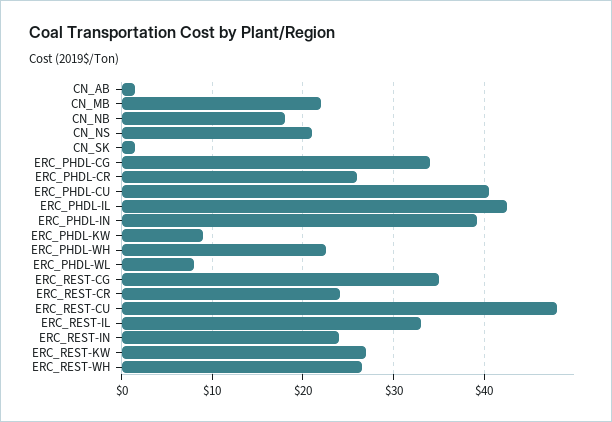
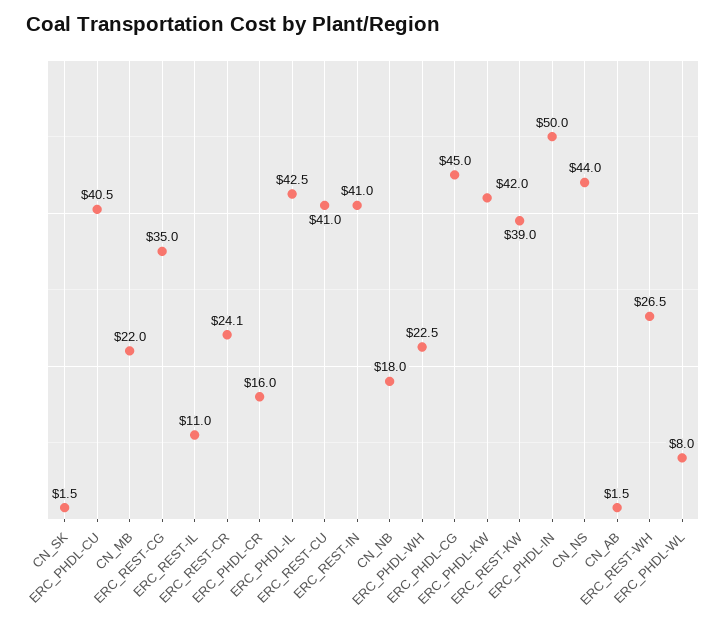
CN_NS: 21 -> 44
ERC_PHDL-CG: 34 -> 45
ERC_PHDL-CR: 26 -> 16
ERC_PHDL-IN: 39 -> 50
ERC_PHDL-KW: 9 -> 42
ERC_REST-CU: 48 -> 41
ERC_REST-IL: 33 -> 11
ERC_REST-IN: 24 -> 41
ERC_REST-KW: 27 -> 39

